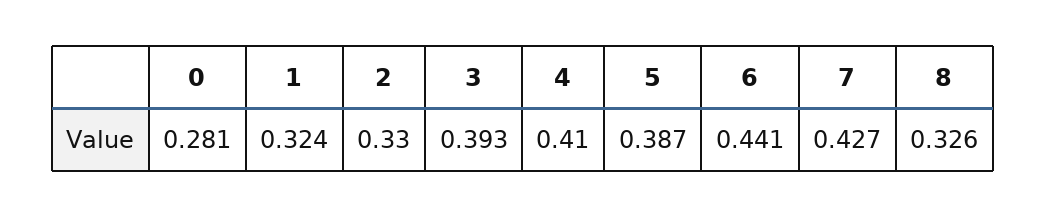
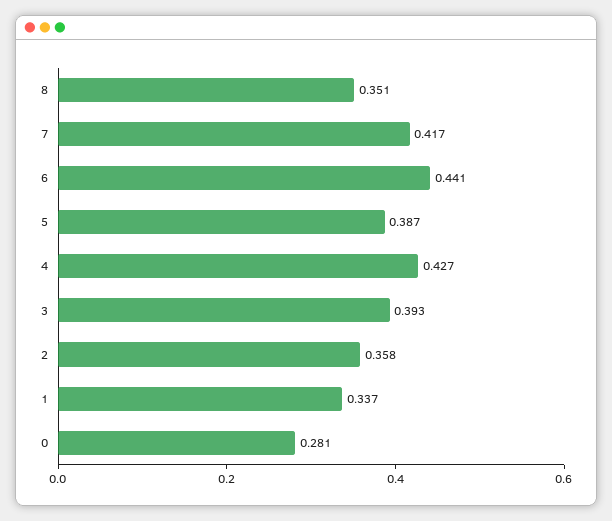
1: 0.324 -> 0.337
2: 0.33 -> 0.358
4: 0.41 -> 0.427
7: 0.427 -> 0.417
8: 0.326 -> 0.351

